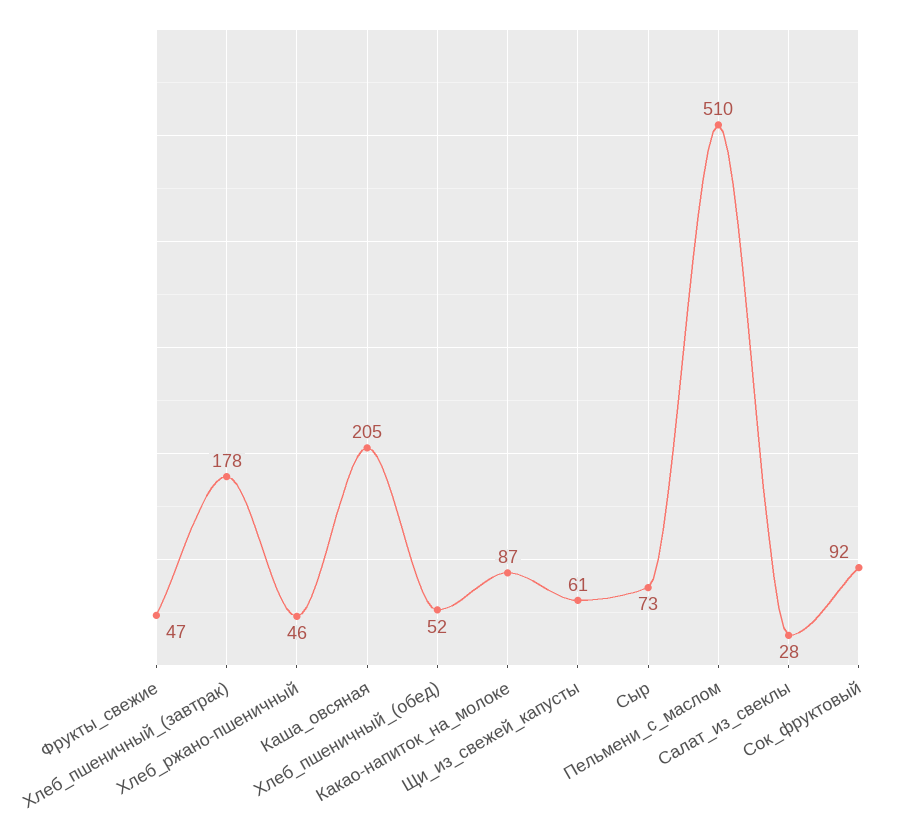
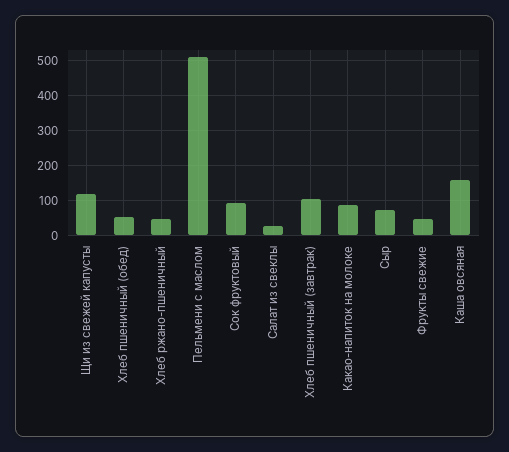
Хлеб_пшеничный_(завтрак): 178 -> 100
Каша_овсяная: 205 -> 160
Щи_из_свежей_капусты: 61 -> 120

